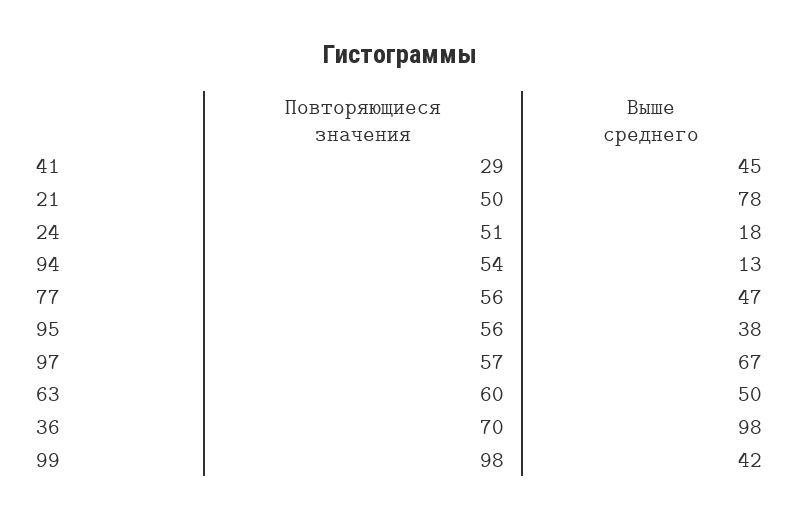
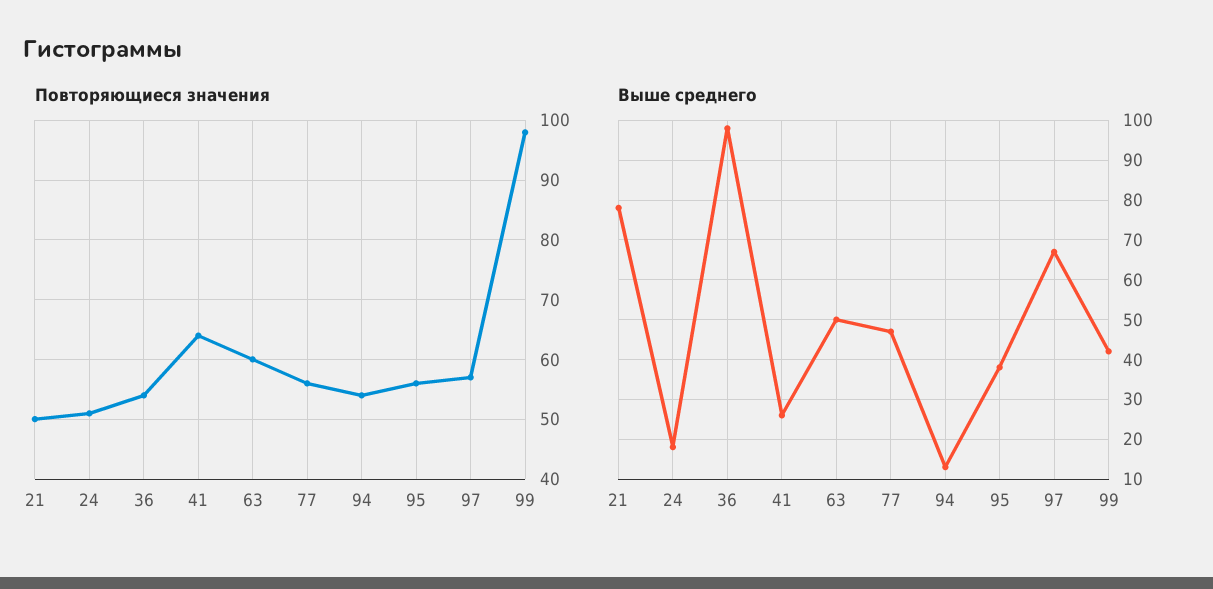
Повторяющиеся значения, 41: 29 -> 65
Выше среднего, 41: 45 -> 25
Повторяющиеся значения, 36: 70 -> 55

